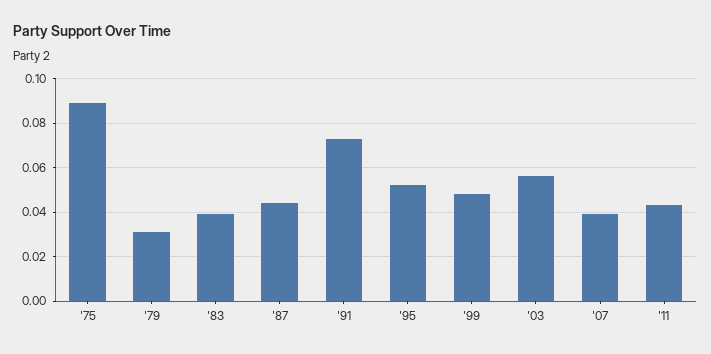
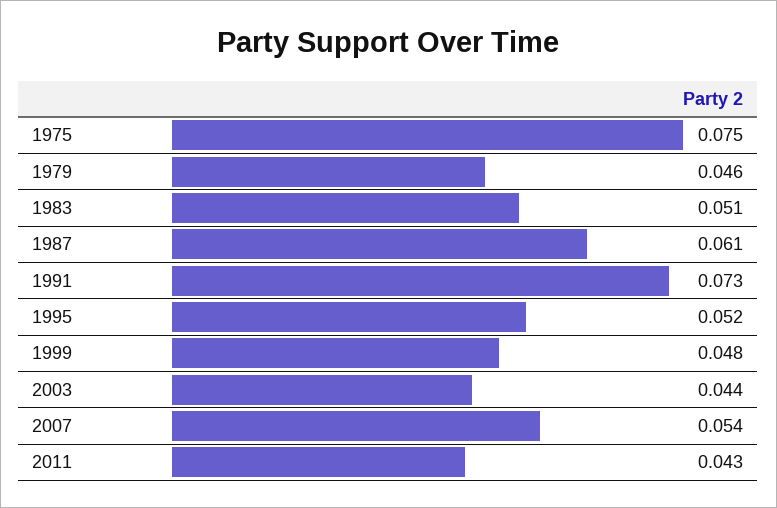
'75: 0.09 -> 0.075
'79: 0.03 -> 0.046
'83: 0.04 -> 0.051
'87: 0.045 -> 0.061
'03: 0.055 -> 0.044
'07: 0.04 -> 0.054

